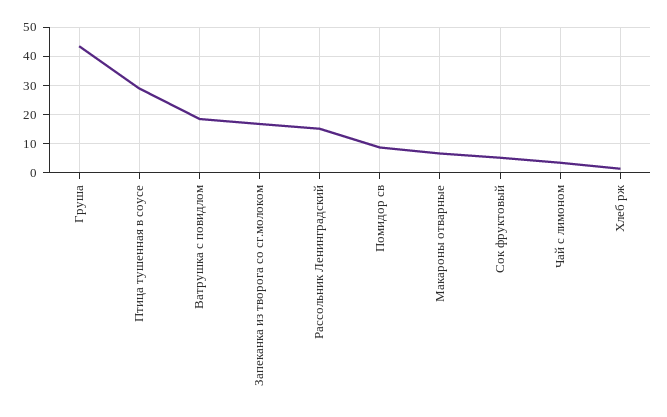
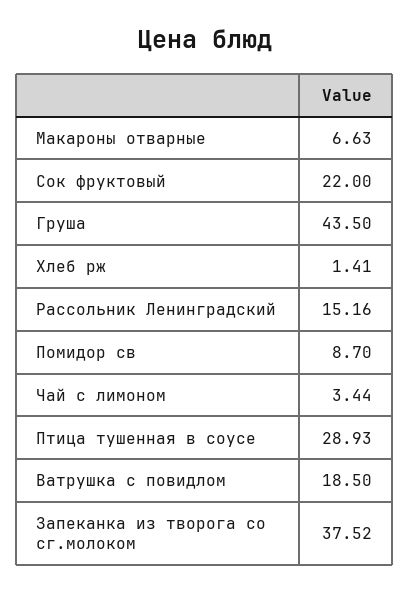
Запеканка из творога со сг.молоком: 17.5 -> 37.52
Сок фруктовый: 5 -> 22

